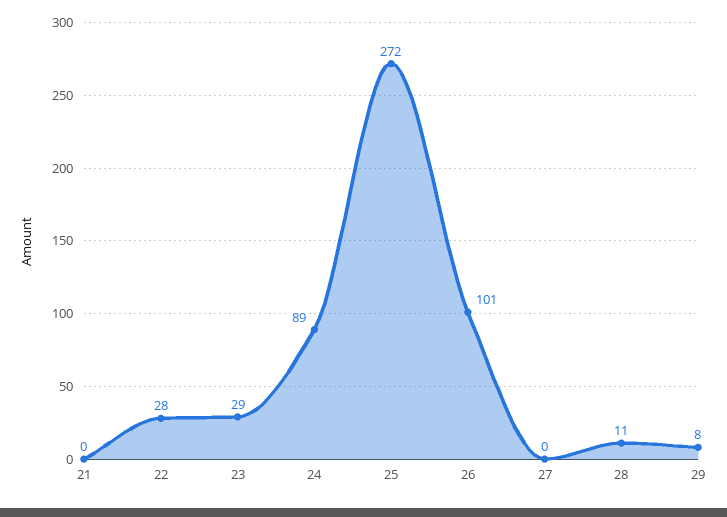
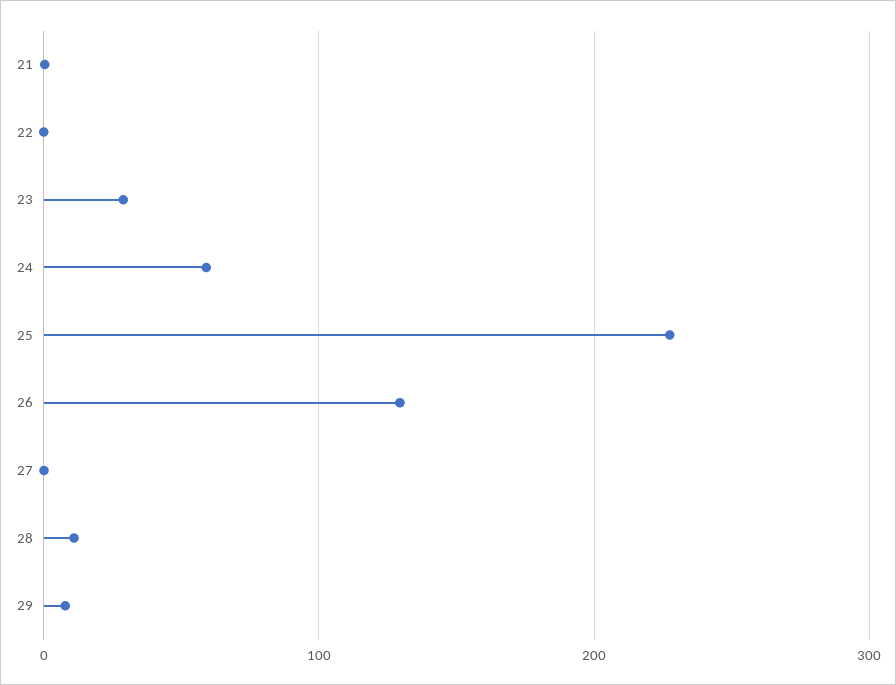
22: 28 -> 0
24: 89 -> 60
25: 272 -> 230
26: 101 -> 130

